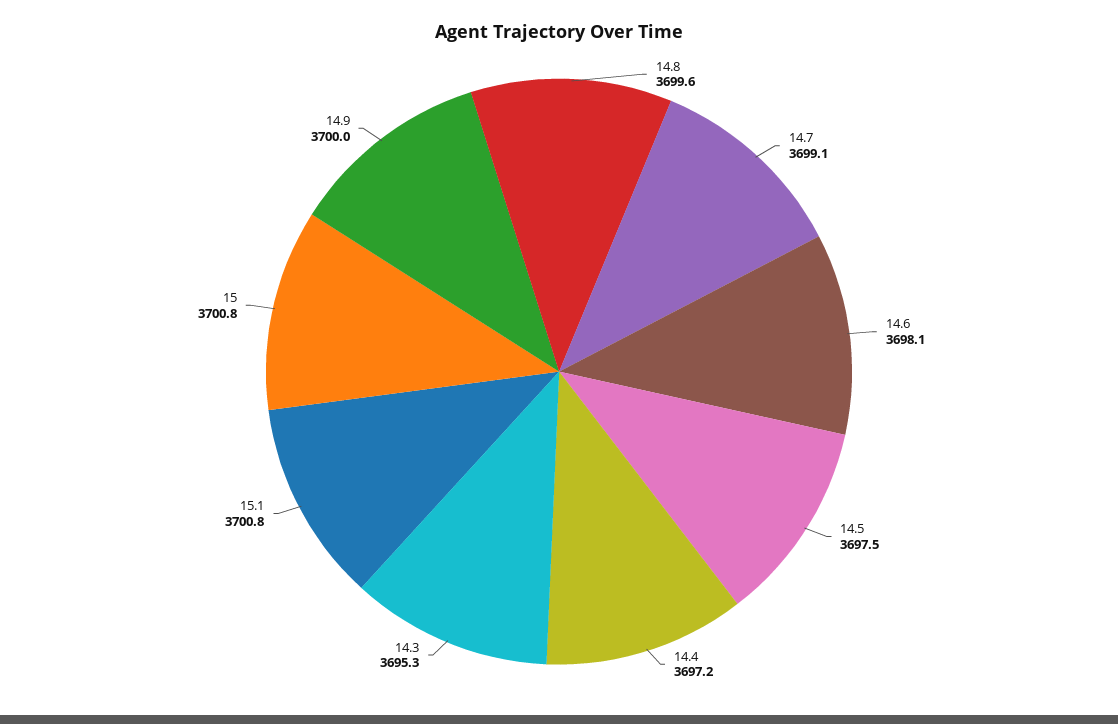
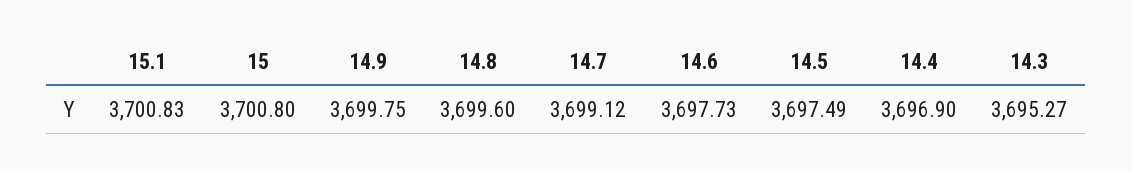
14.6: 3698.1 -> 3697.73
14.4: 3697.2 -> 3696.9
14.9: 3700 -> 3699.75

